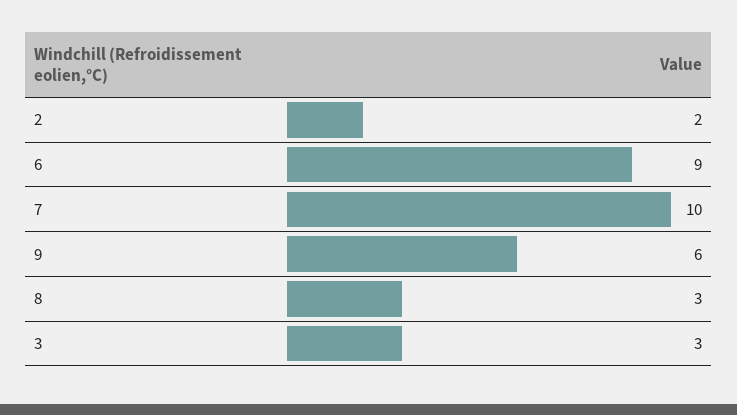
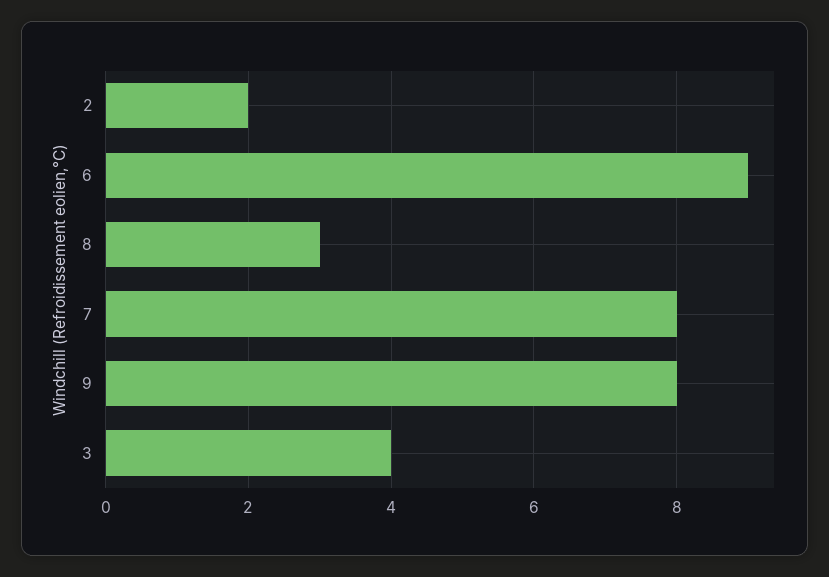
7: 10 -> 8
9: 6 -> 8
3: 3 -> 4

